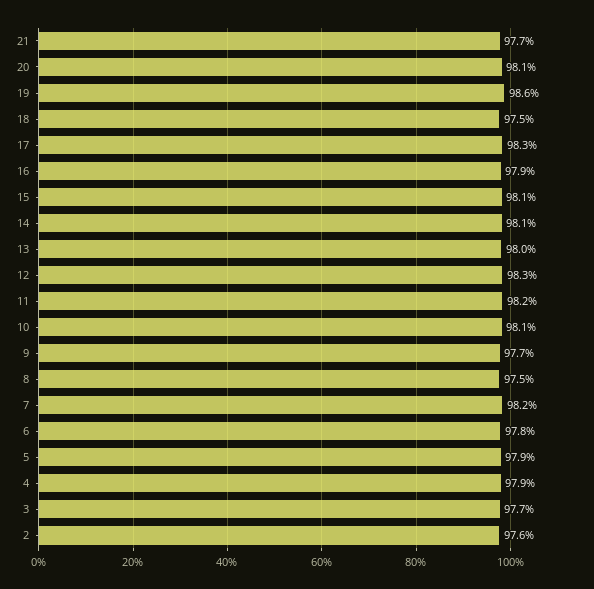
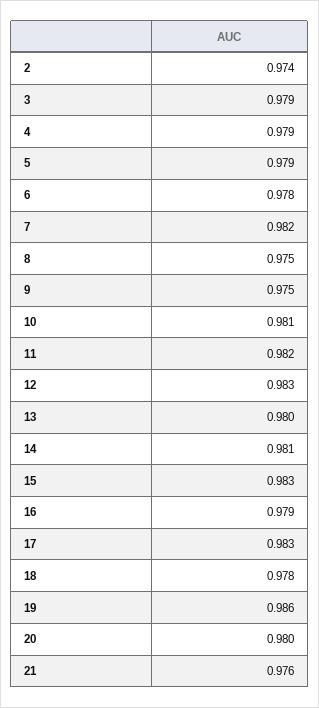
21: 0.977 -> 0.976
20: 0.981 -> 0.98
18: 0.975 -> 0.978
15: 0.981 -> 0.983
9: 0.977 -> 0.975
3: 0.977 -> 0.979
2: 0.976 -> 0.974

